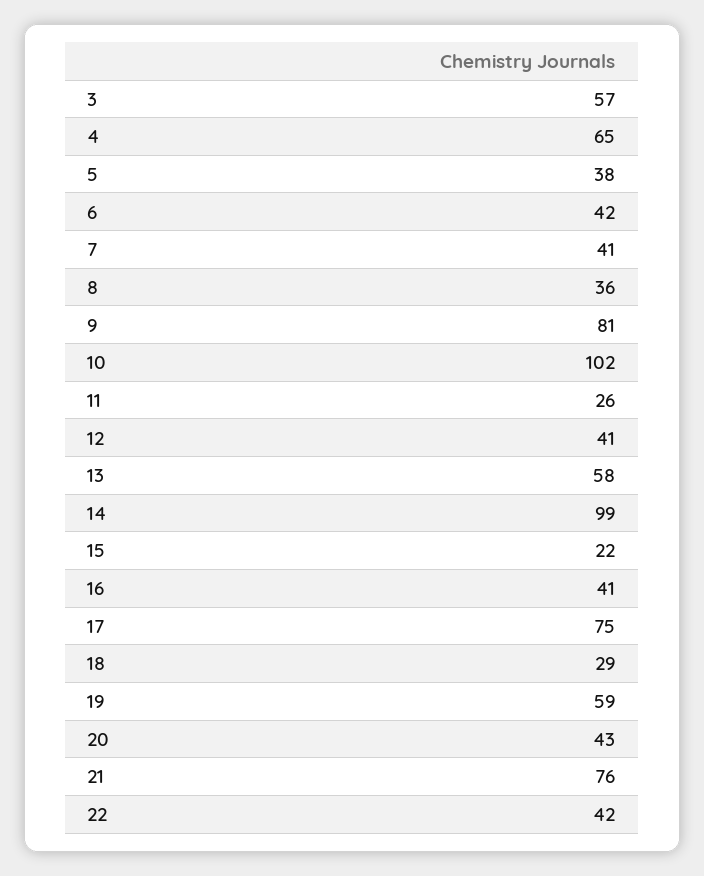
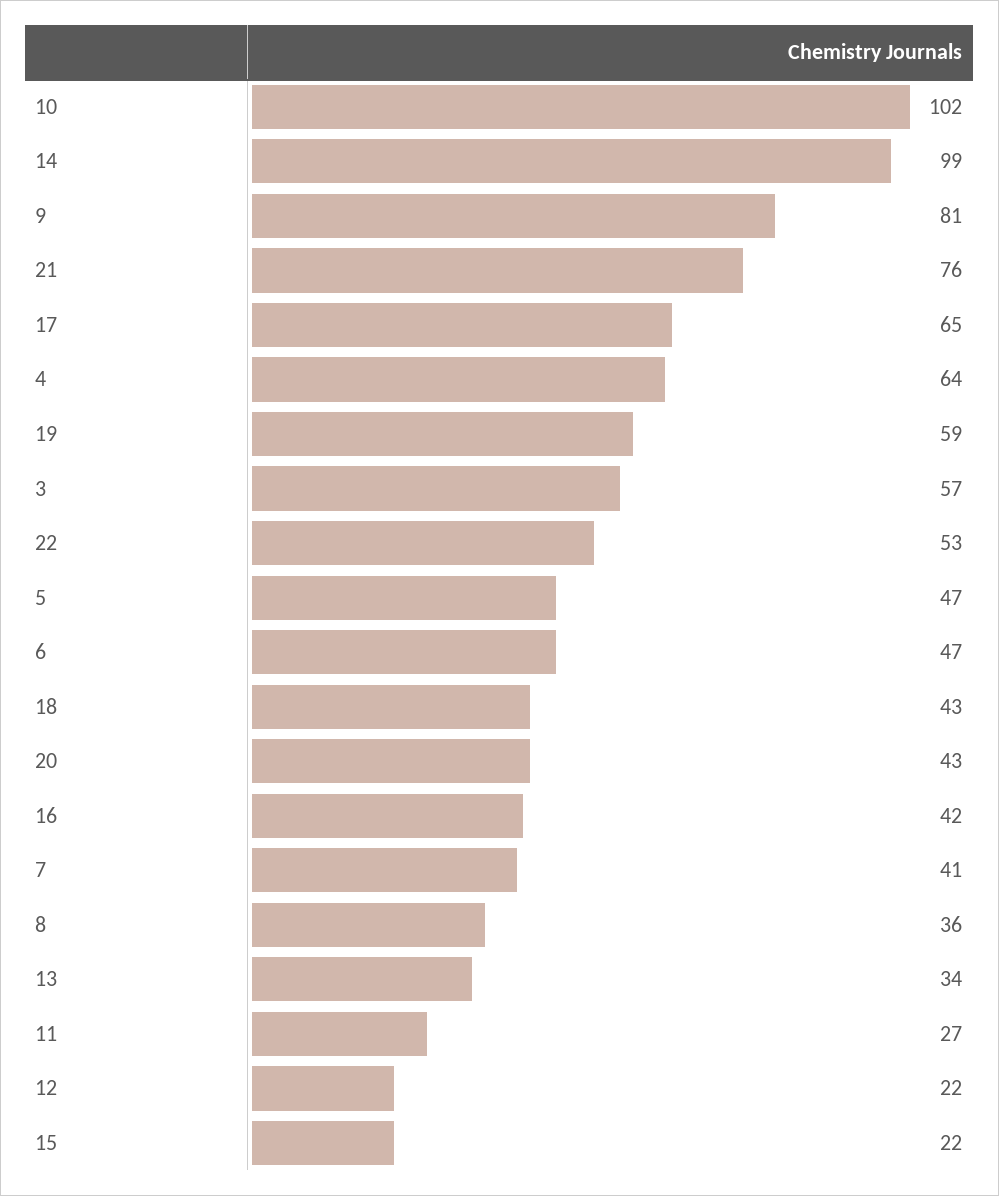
4: 65 -> 64
5: 38 -> 47
6: 42 -> 47
11: 26 -> 27
12: 41 -> 22
13: 58 -> 34
16: 41 -> 42
17: 75 -> 65
18: 29 -> 43
22: 42 -> 53

